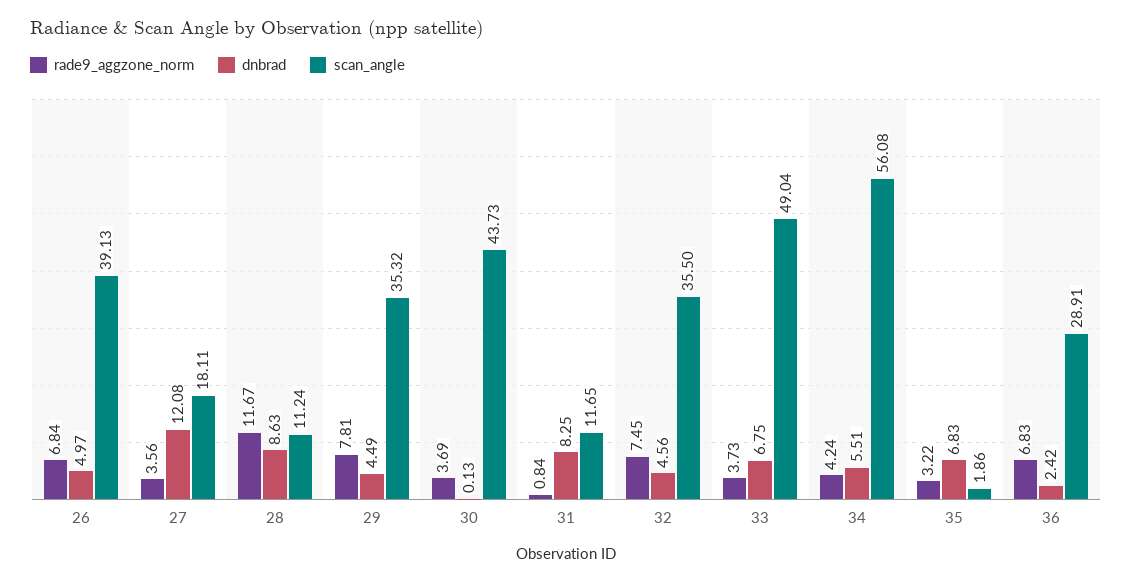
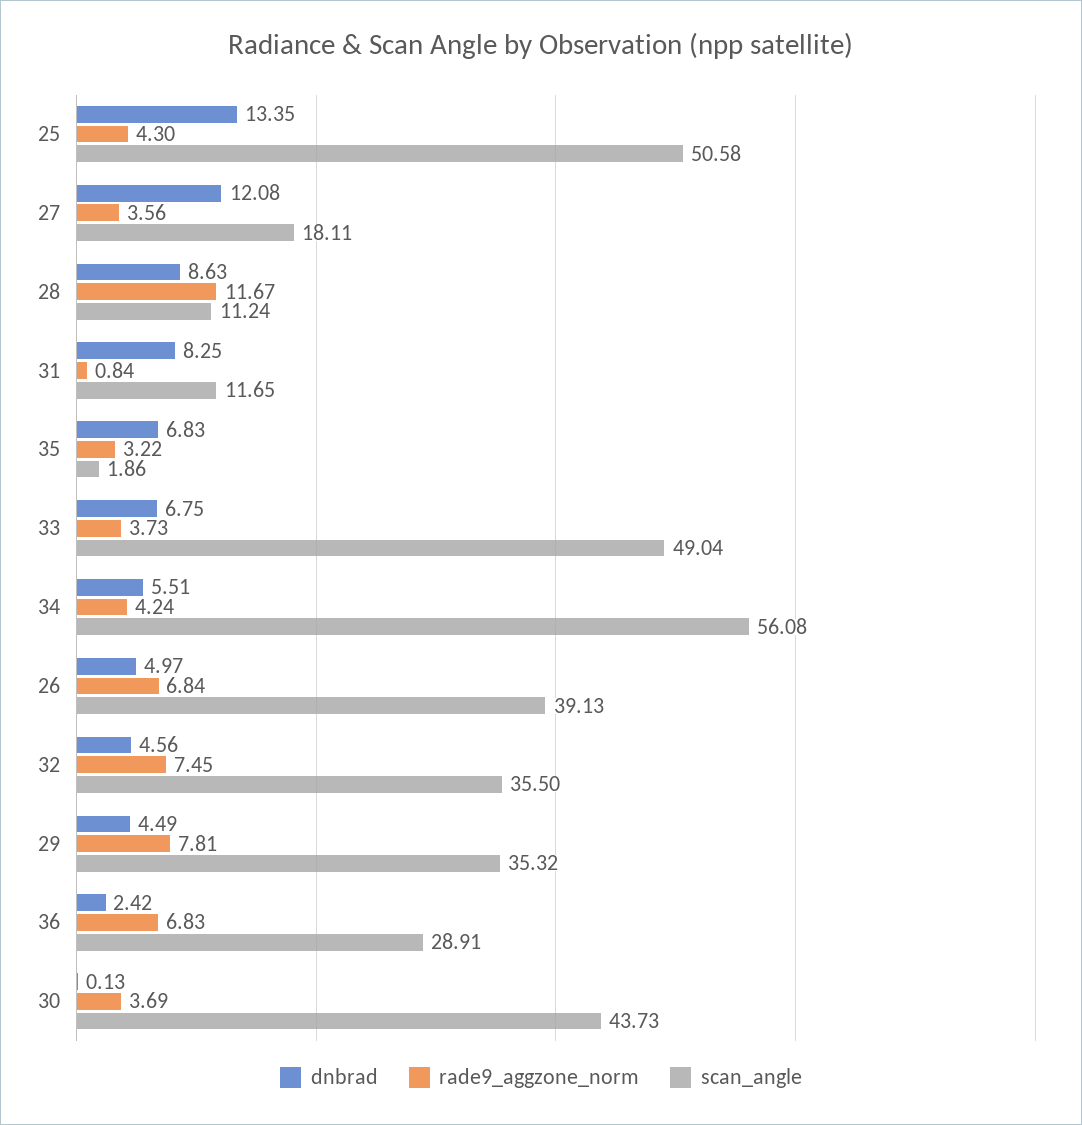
dnbrad, 25: none -> 13.35
rade9_aggzone_norm, 25: none -> 4.3
scan_angle, 25: none -> 50.58

